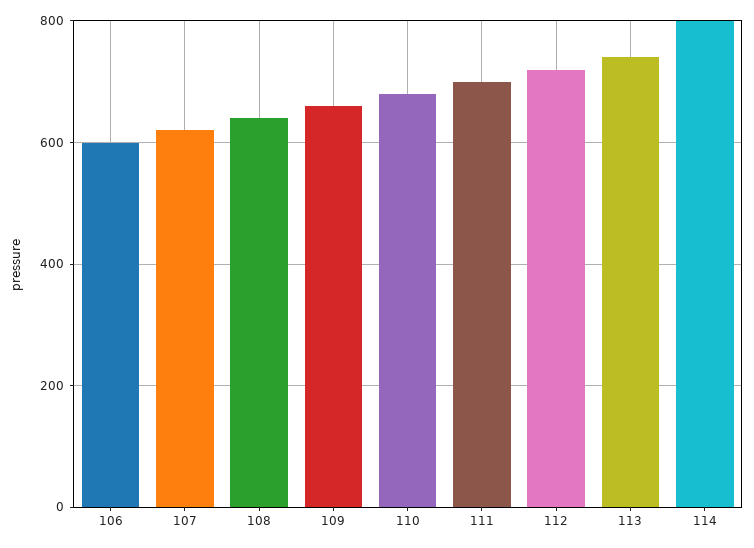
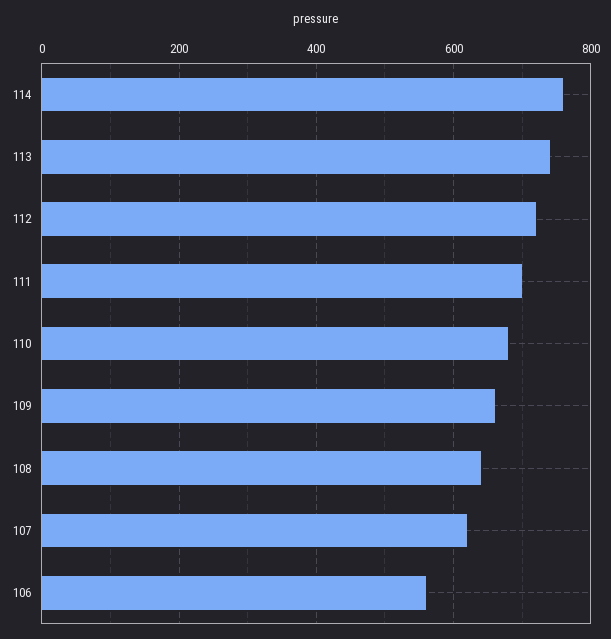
106: 600 -> 560
114: 800 -> 760

